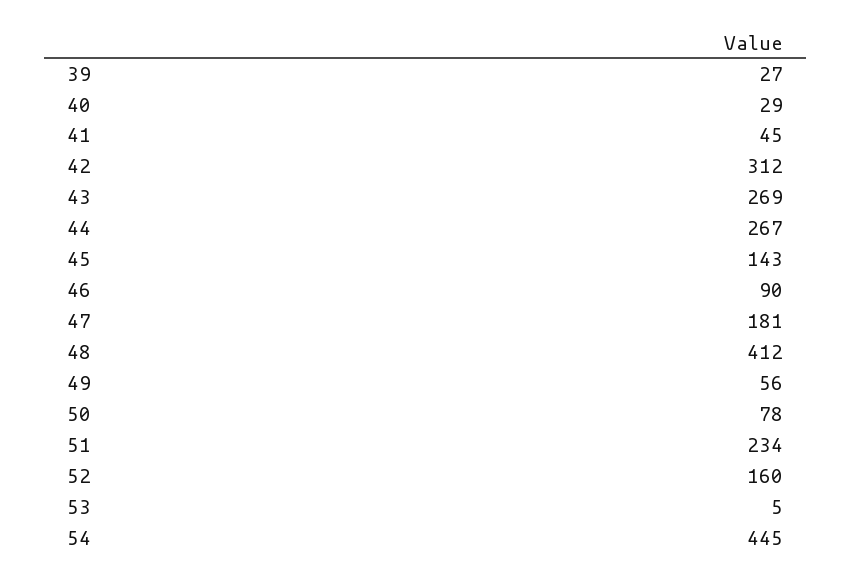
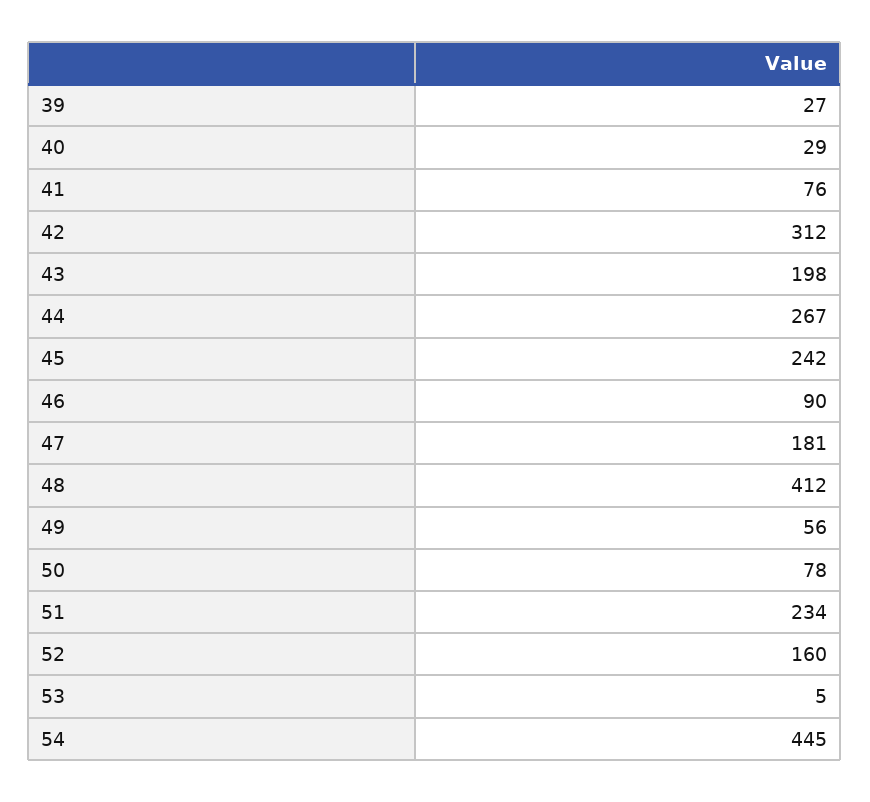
41: 45 -> 76
43: 269 -> 198
45: 143 -> 242

